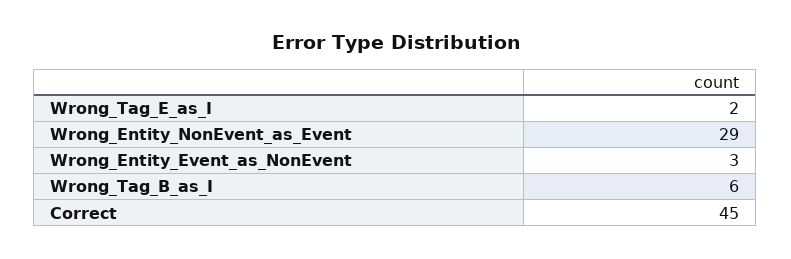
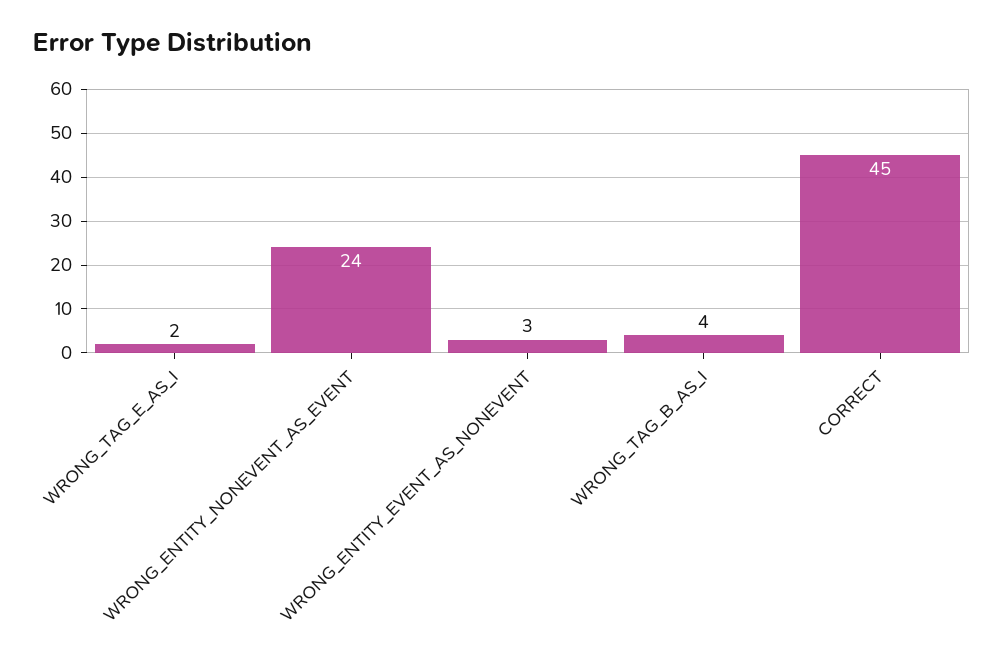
Wrong_Entity_NonEvent_as_Event: 29 -> 24
Wrong_Tag_B_as_I: 6 -> 4

